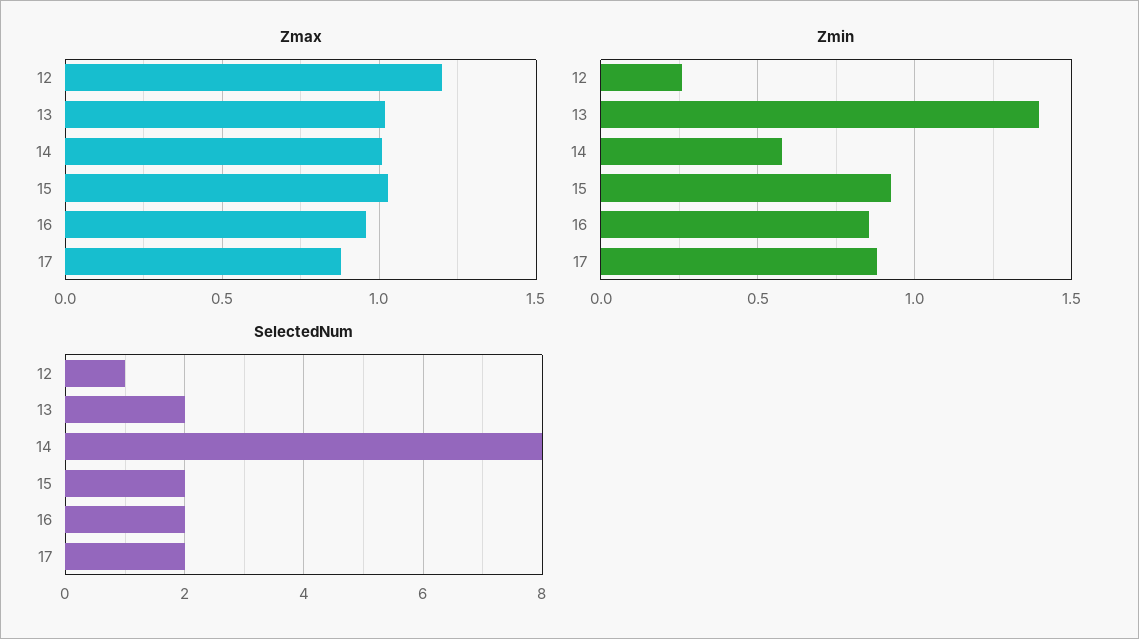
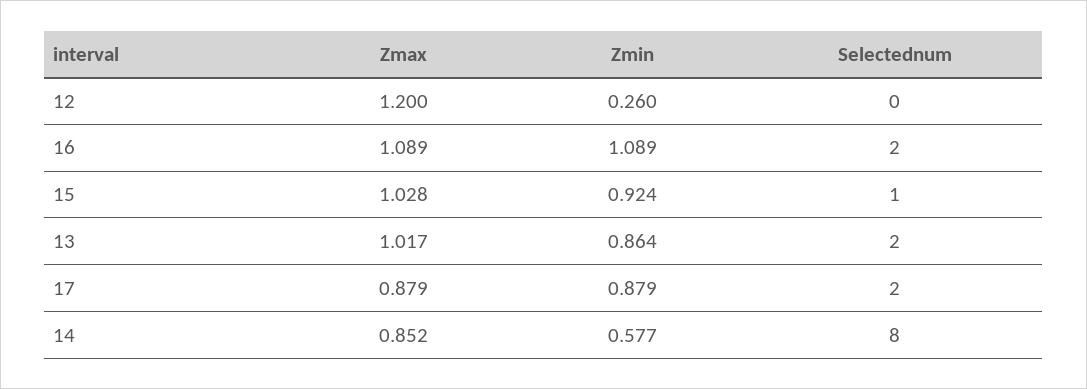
Zmax, 14: 1 -> 0.852
Zmax, 16: 0.95 -> 1.089
Zmin, 13: 1.4 -> 0.864
Zmin, 16: 0.85 -> 1.089
SelectedNum, 12: 1 -> 0
SelectedNum, 15: 2 -> 1

